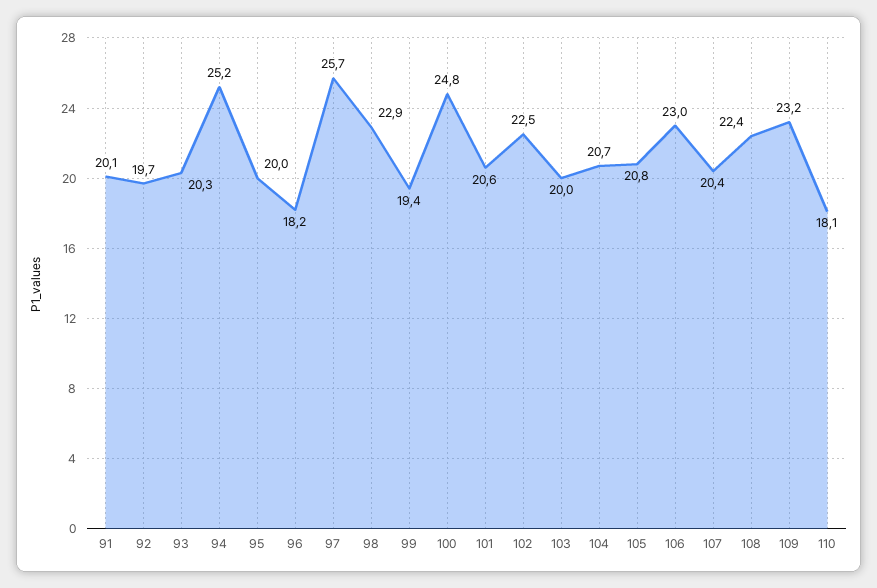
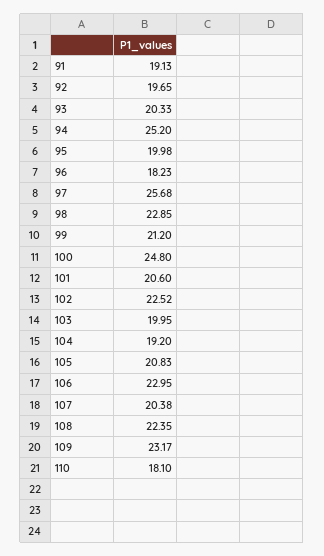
91: 20.1 -> 19.13
99: 19.4 -> 21.2
104: 20.7 -> 19.2

